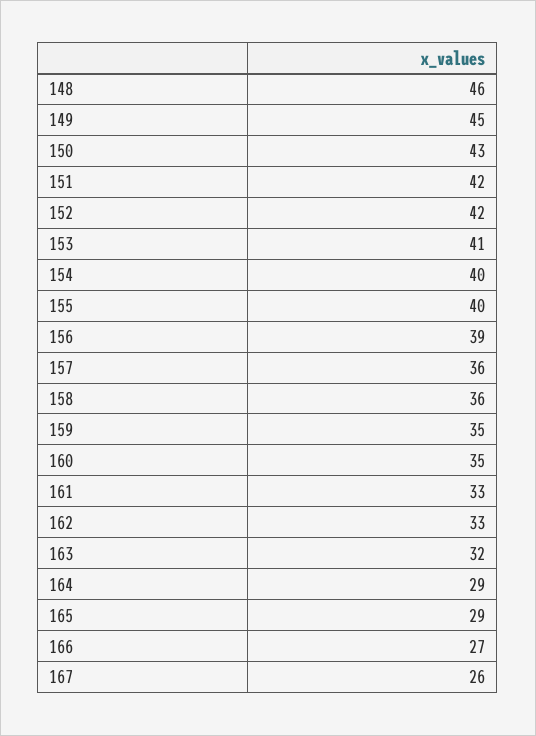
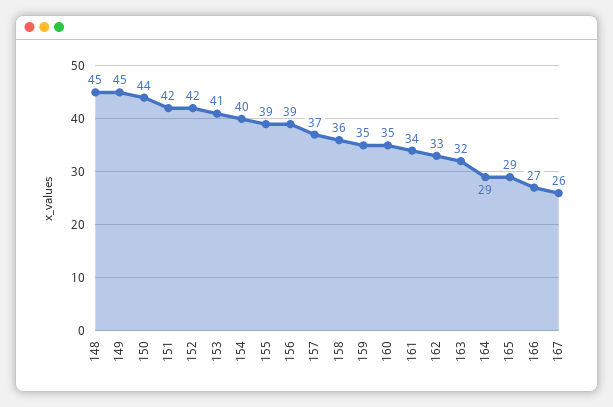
148: 46 -> 45
150: 43 -> 44
155: 40 -> 39
157: 36 -> 37
161: 33 -> 34

